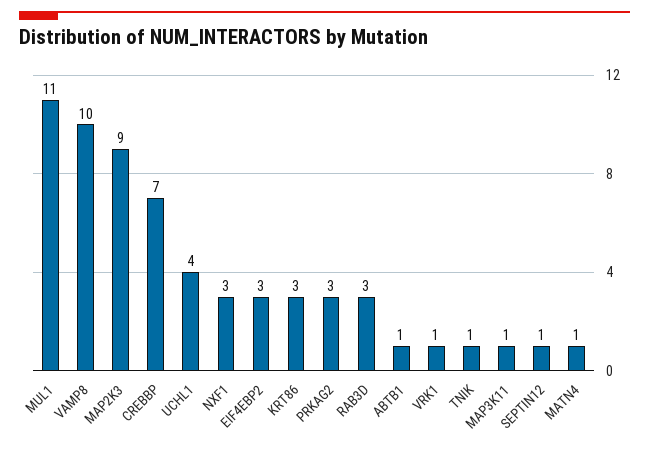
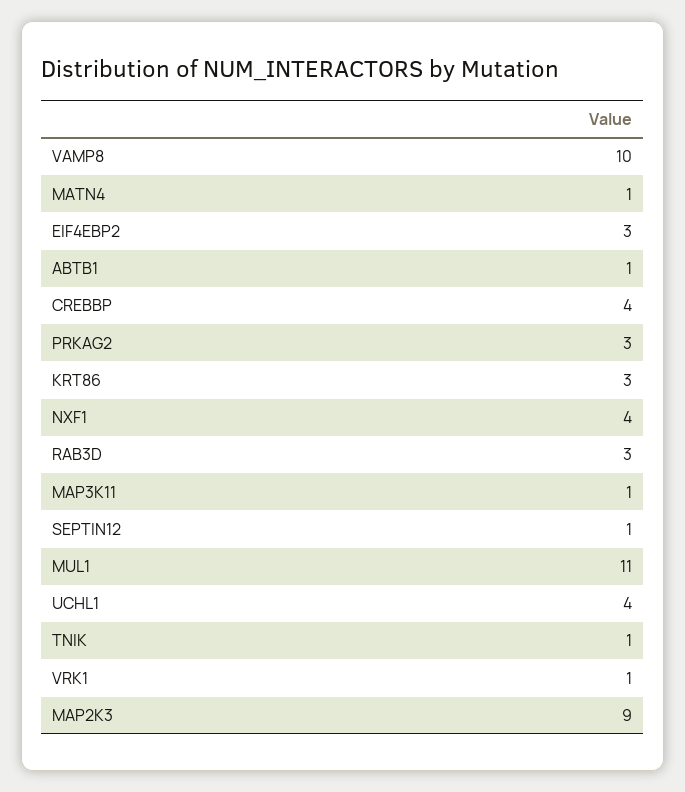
CREBBP: 7 -> 4
NXF1: 3 -> 4

